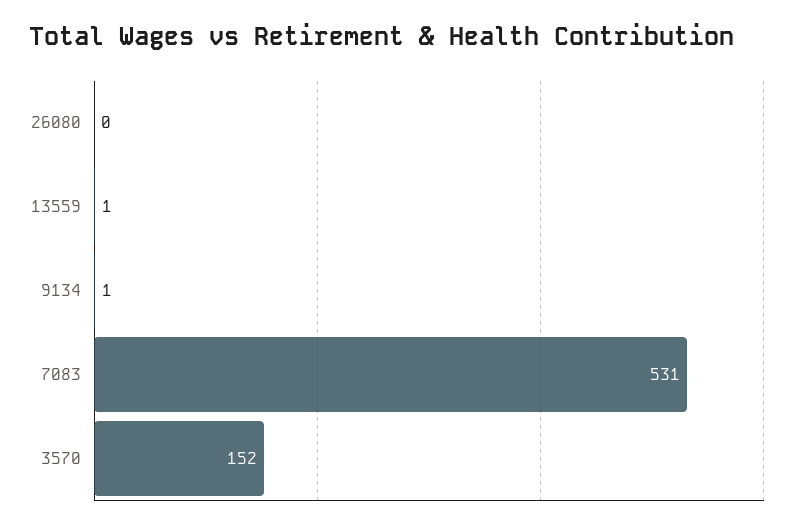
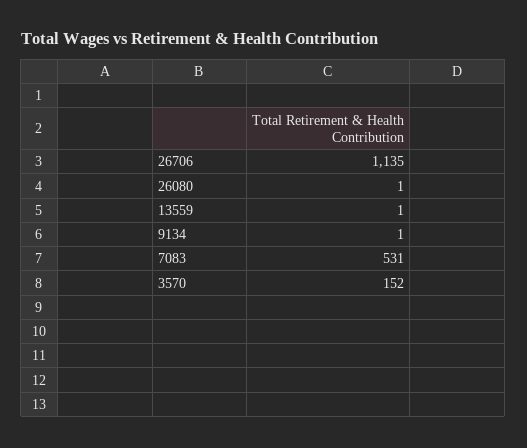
26080: 0 -> 1
26706: none -> 1135

